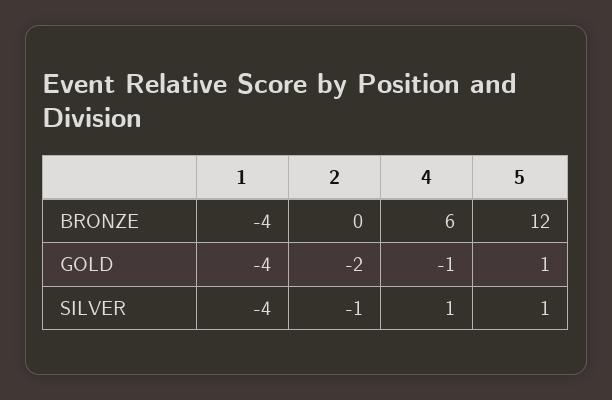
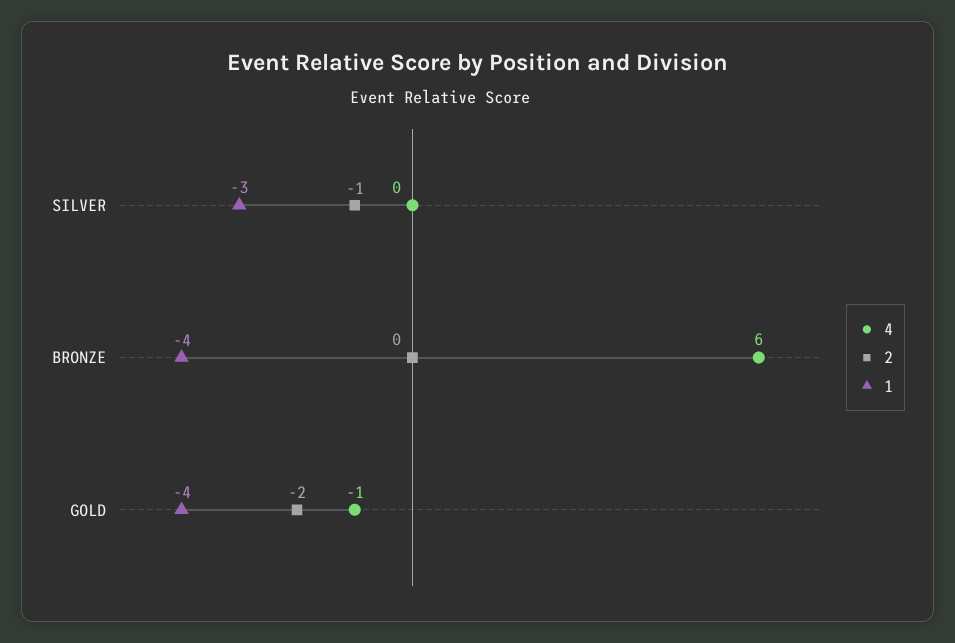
5, BRONZE: 12 -> none
5, GOLD: 1 -> none
1, SILVER: -4 -> -3
4, SILVER: 1 -> 0
5, SILVER: 1 -> none

